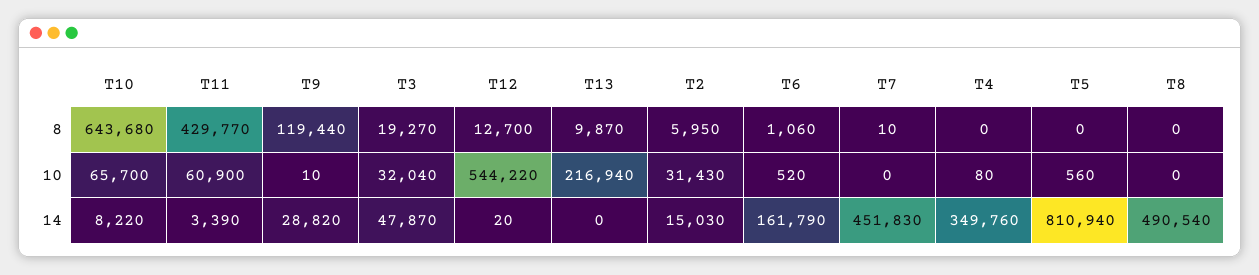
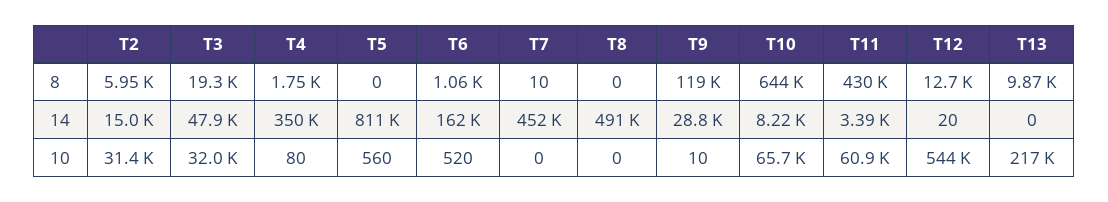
T4, 8: 0 -> 1750

